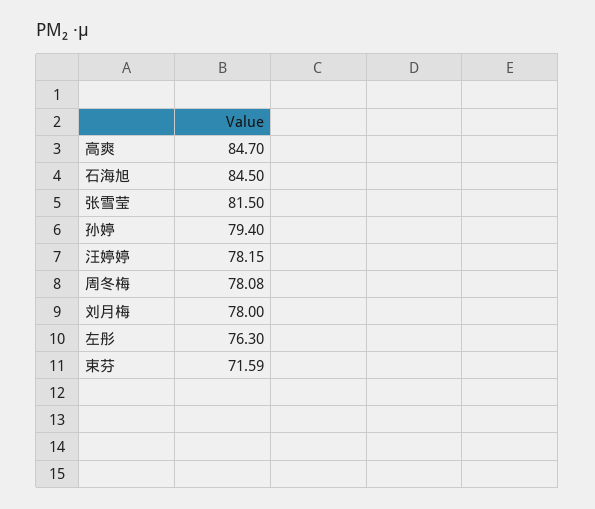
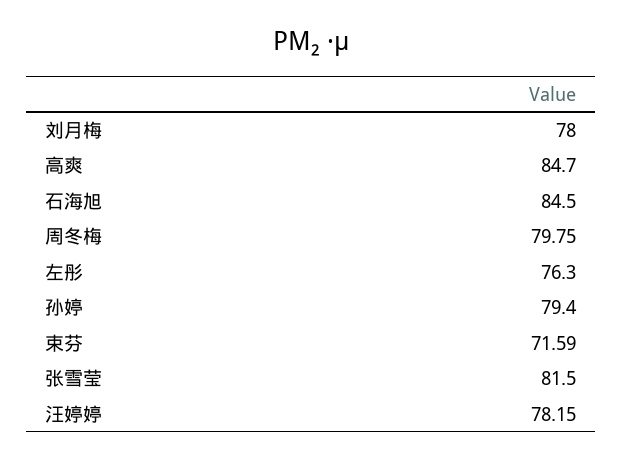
周冬梅: 78.08 -> 79.75

